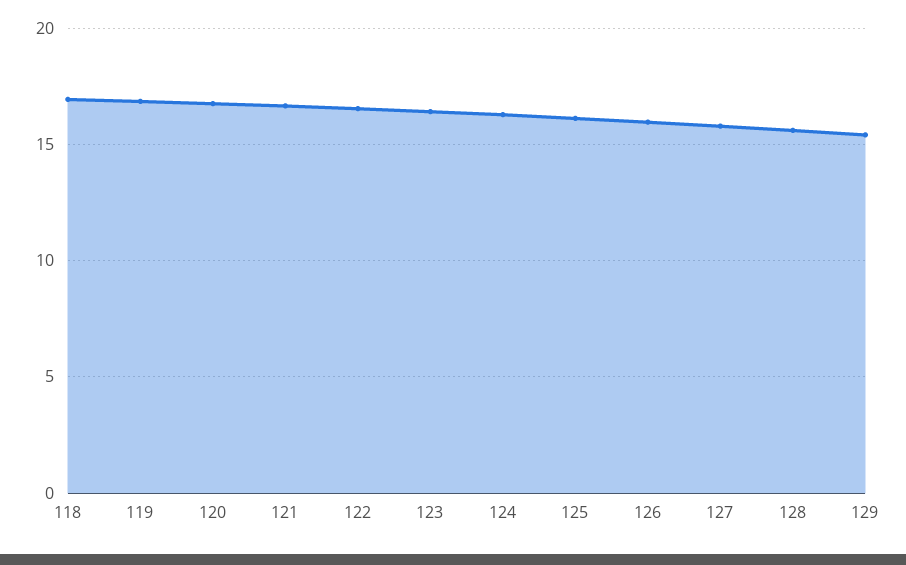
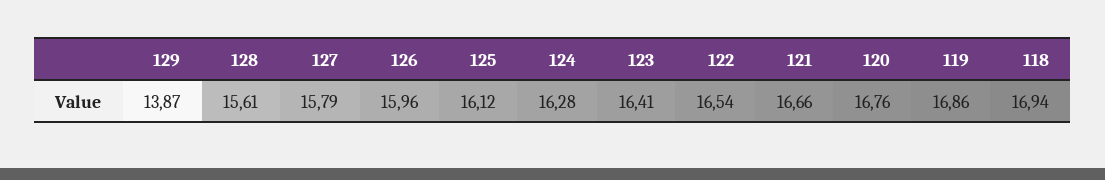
129: 15.5 -> 13.87

